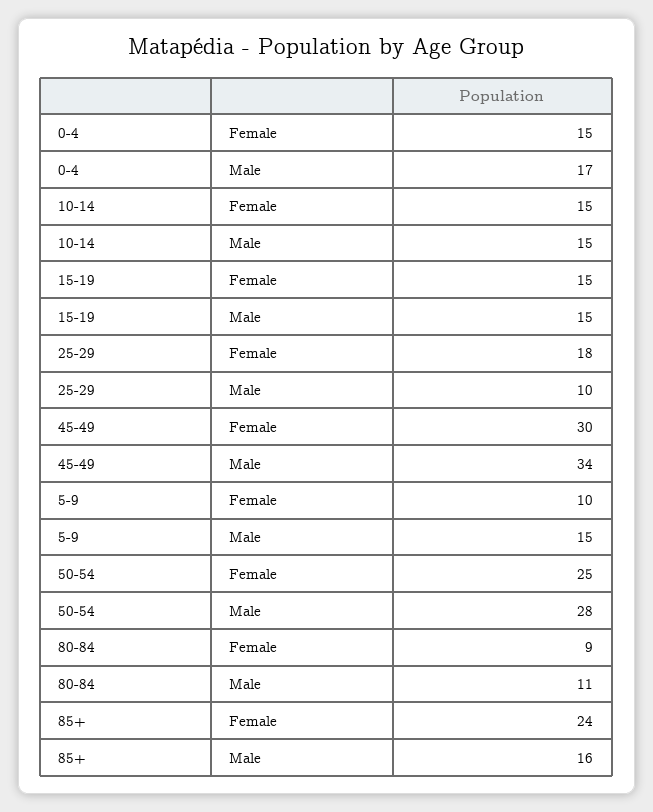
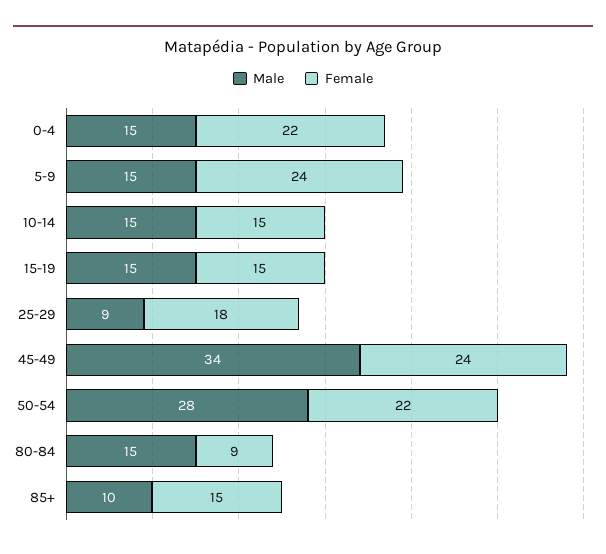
Female, 0-4: 15 -> 22
Male, 0-4: 17 -> 15
Male, 25-29: 10 -> 9
Female, 45-49: 30 -> 24
Female, 5-9: 10 -> 24
Female, 50-54: 25 -> 22
Male, 80-84: 11 -> 15
Female, 85+: 24 -> 15
Male, 85+: 16 -> 10

